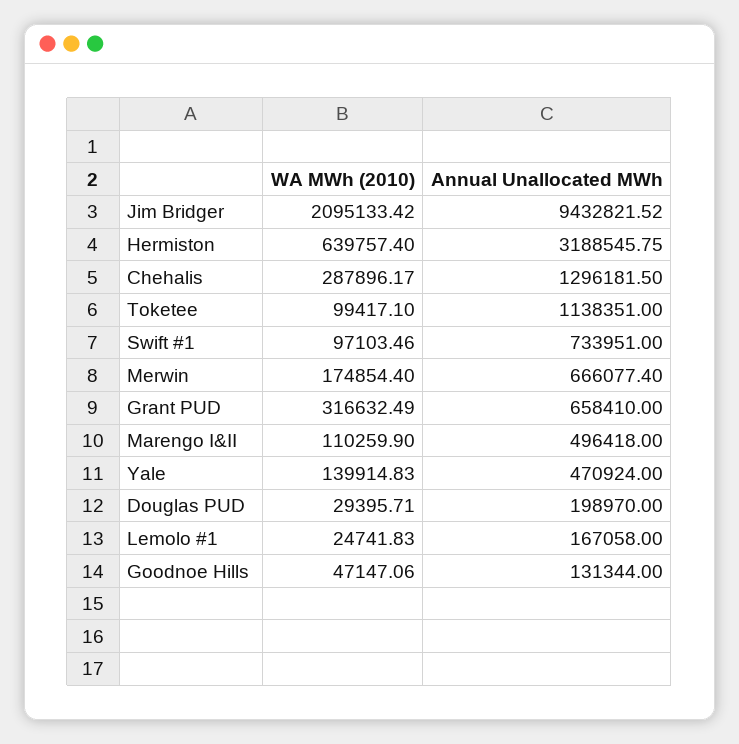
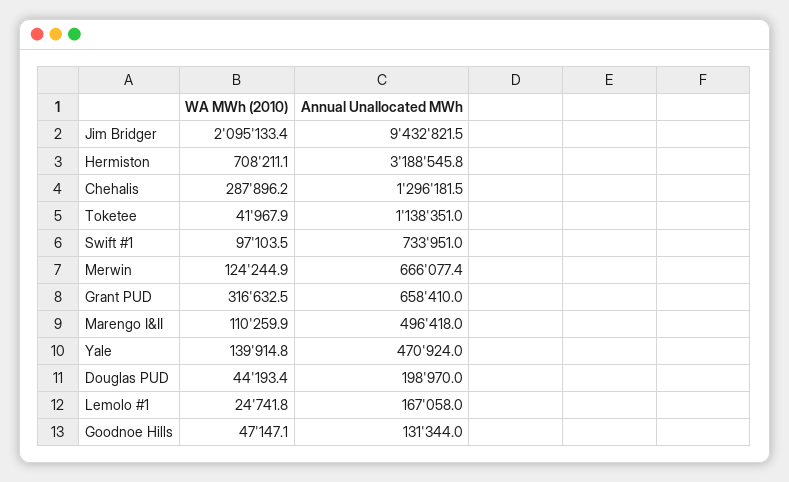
WA MWh (2010), Hermiston: 639757.4 -> 708211.1
WA MWh (2010), Toketee: 99417.1 -> 41967.9
WA MWh (2010), Merwin: 174854.4 -> 124244.9
WA MWh (2010), Douglas PUD: 29395.71 -> 44193.4

